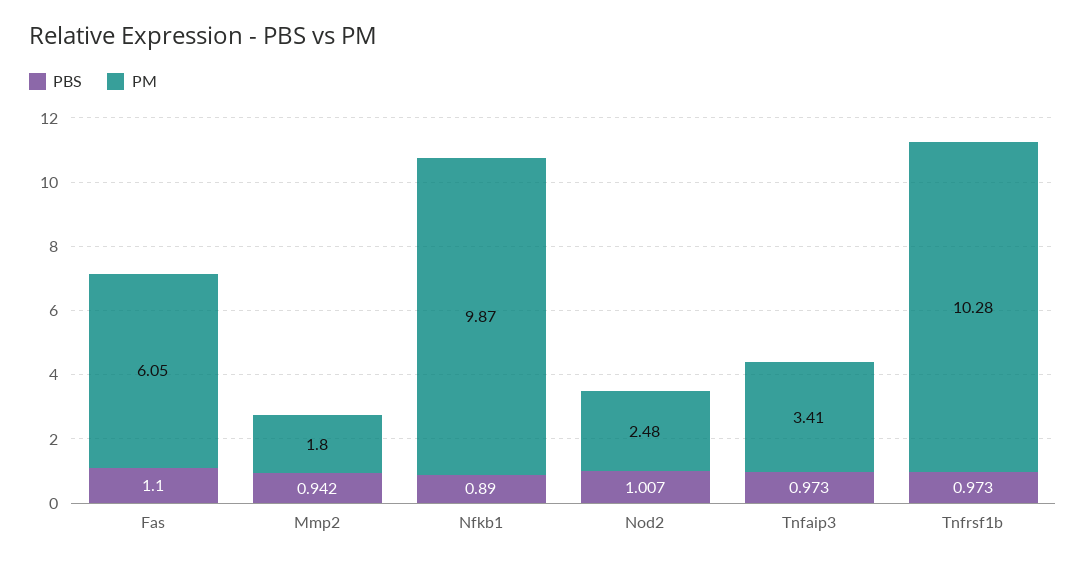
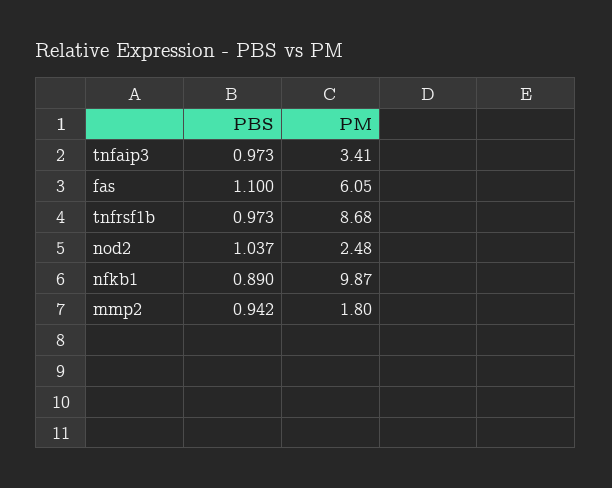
PBS, Nod2: 1.007 -> 1.037
PM, Tnfrsf1b: 10.28 -> 8.68

